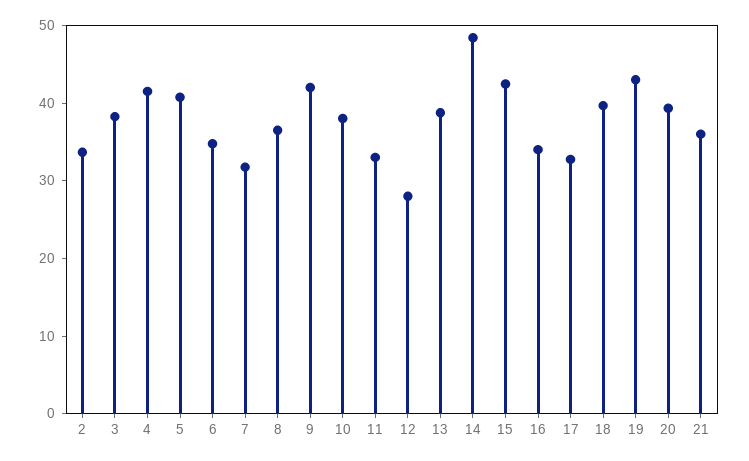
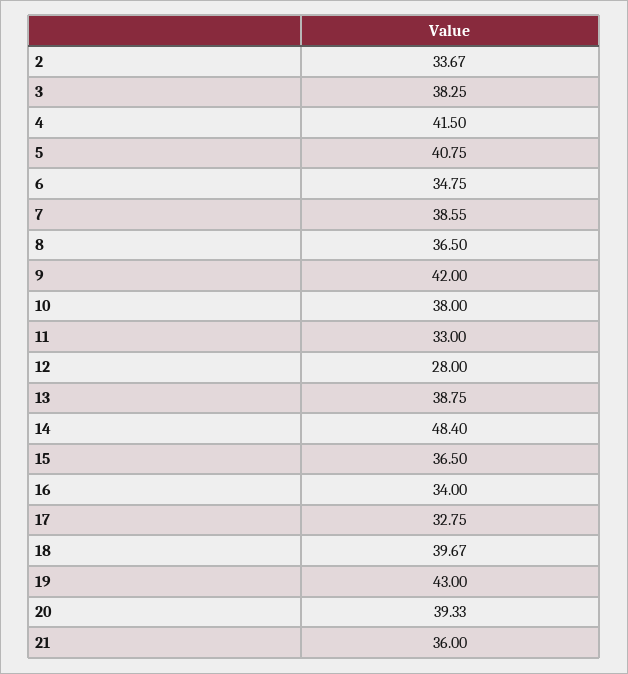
7: 32 -> 38.55
15: 42 -> 36.5

